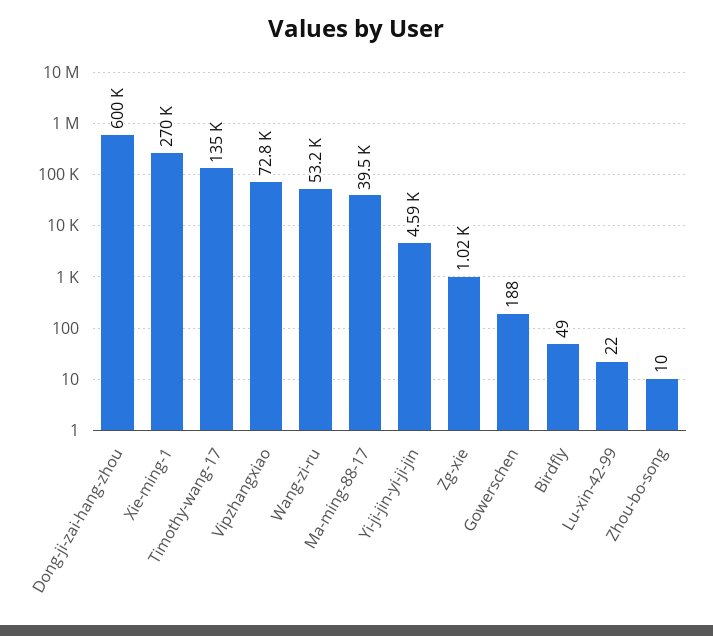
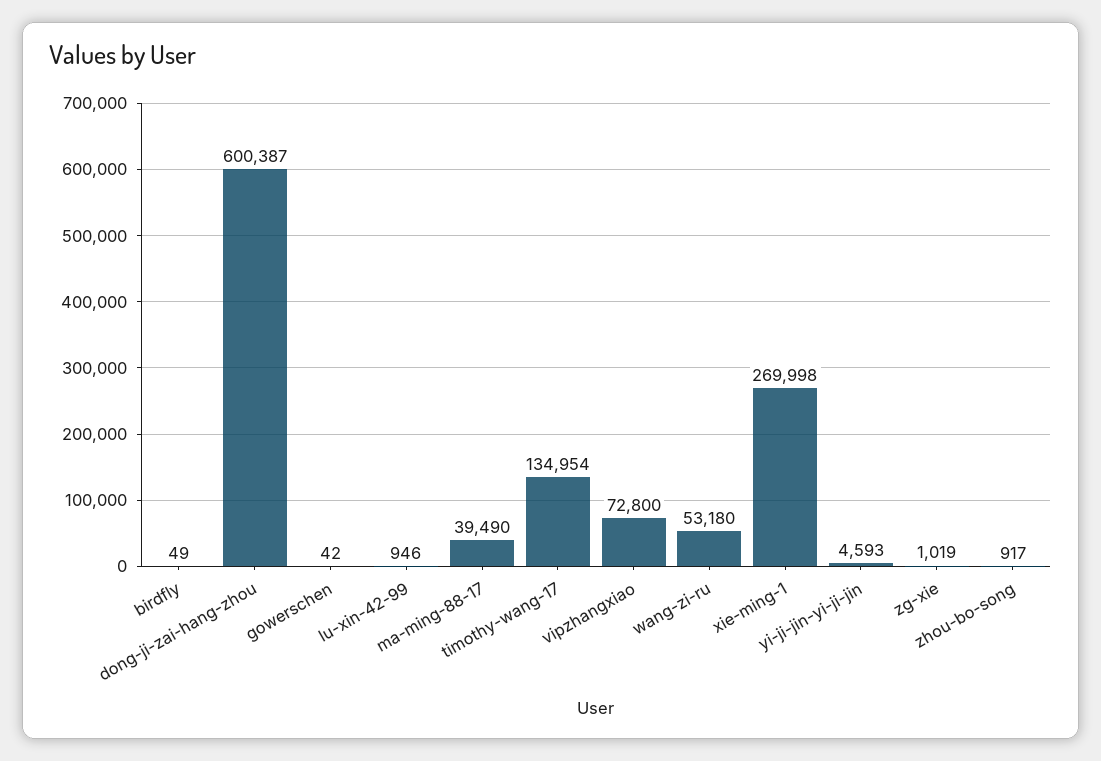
Gowerschen: 188 -> 42
Lu-xin-42-99: 22 -> 946
Zhou-bo-song: 10 -> 917

